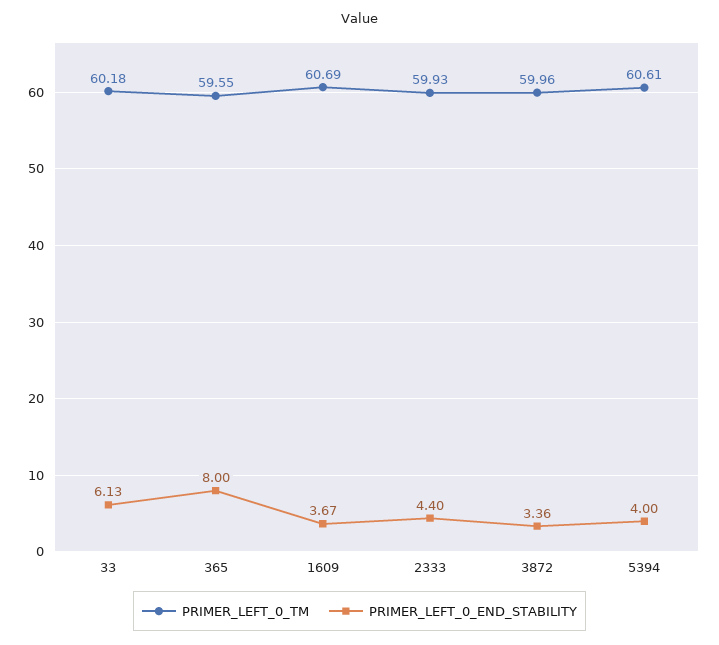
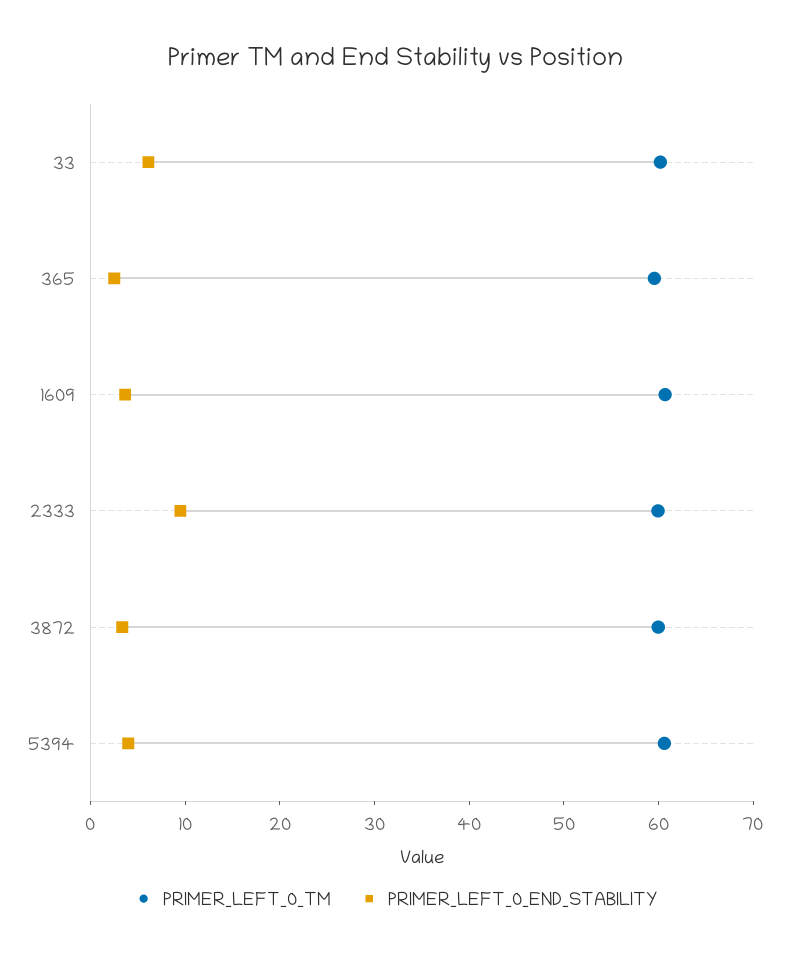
PRIMER_LEFT_0_END_STABILITY, 365: 8 -> 2
PRIMER_LEFT_0_END_STABILITY, 2333: 4.4 -> 10

